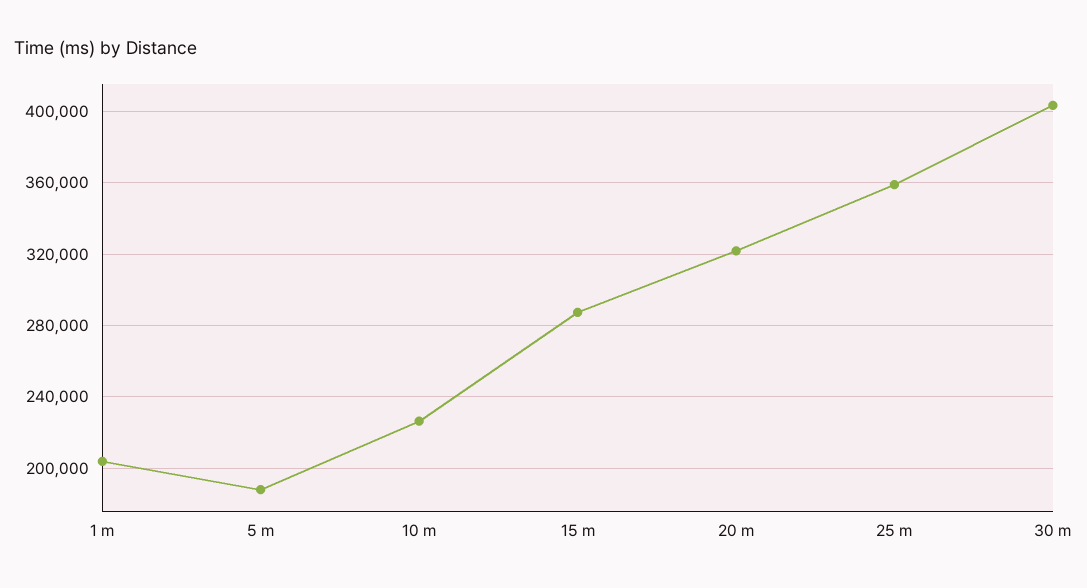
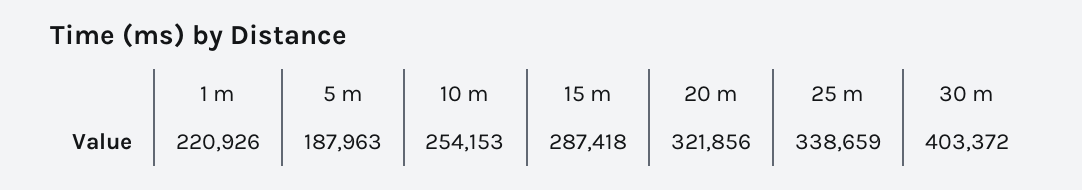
1 m: 205000 -> 220926
10 m: 225000 -> 254153
25 m: 360000 -> 338659

